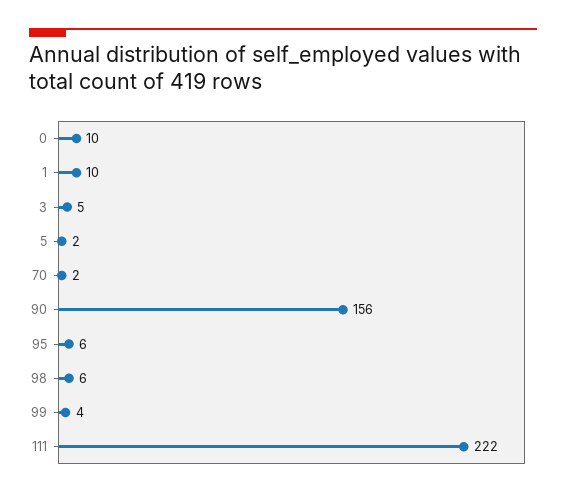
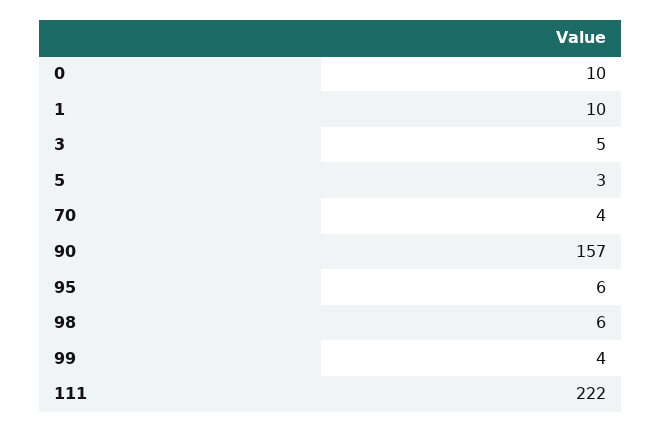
5: 2 -> 3
70: 2 -> 4
90: 156 -> 157

